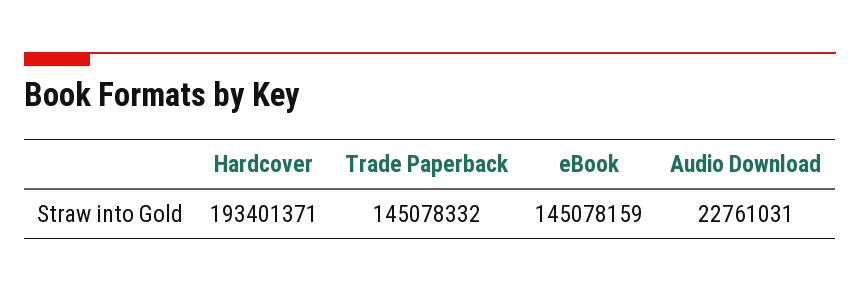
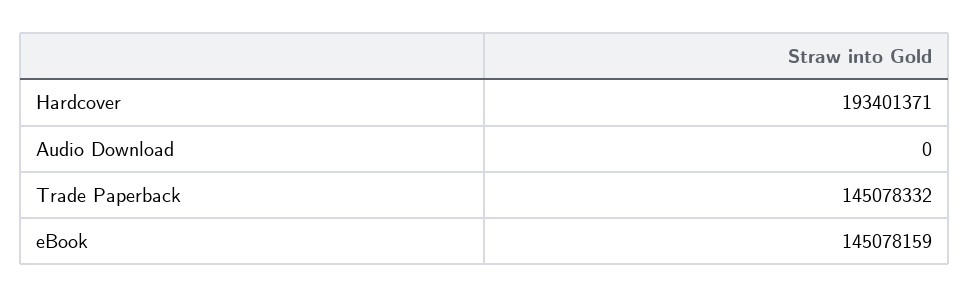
Audio Download: 22761031 -> 0

